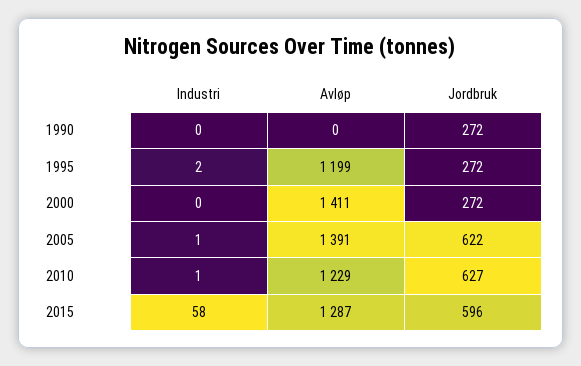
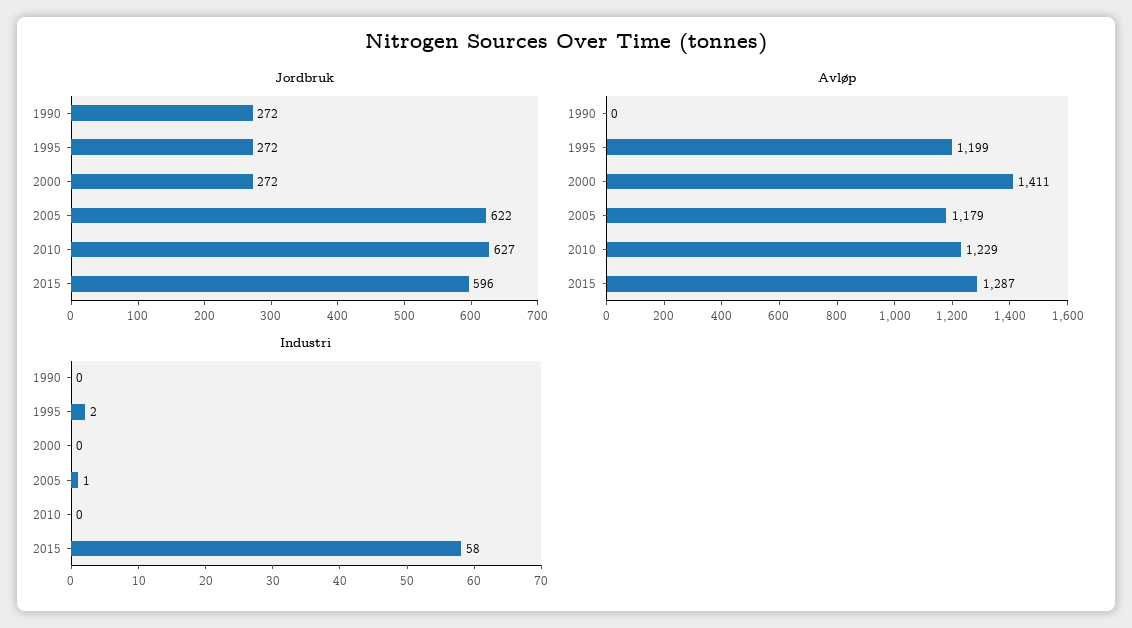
Avløp, 2005: 1391 -> 1179
Industri, 2010: 1 -> 0

